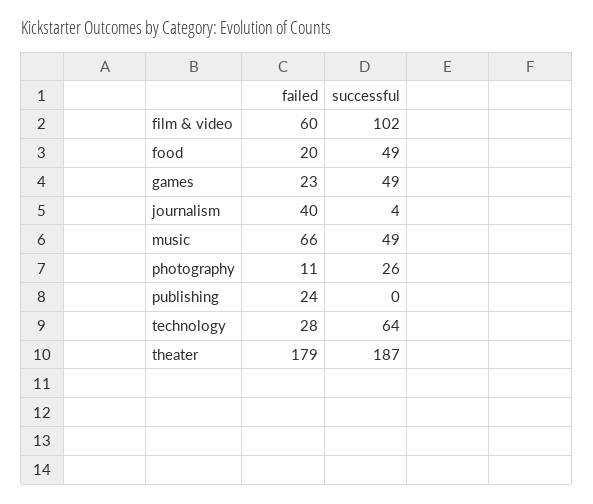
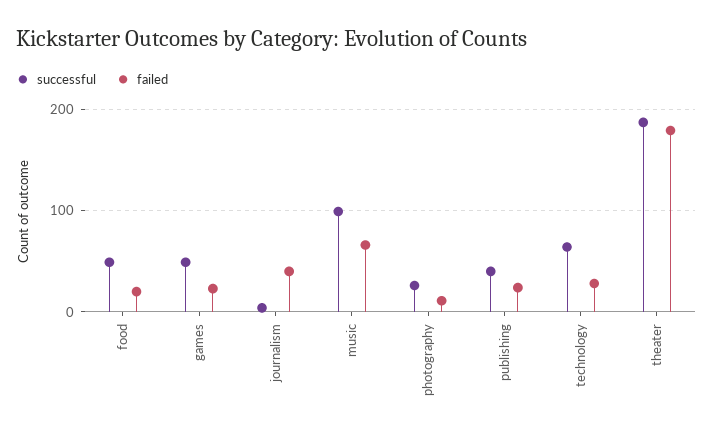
failed, film & video: 60 -> none
successful, film & video: 102 -> none
successful, music: 49 -> 100
successful, publishing: 0 -> 40

